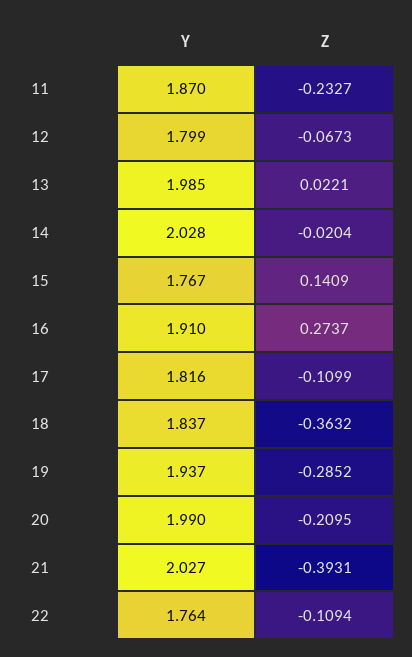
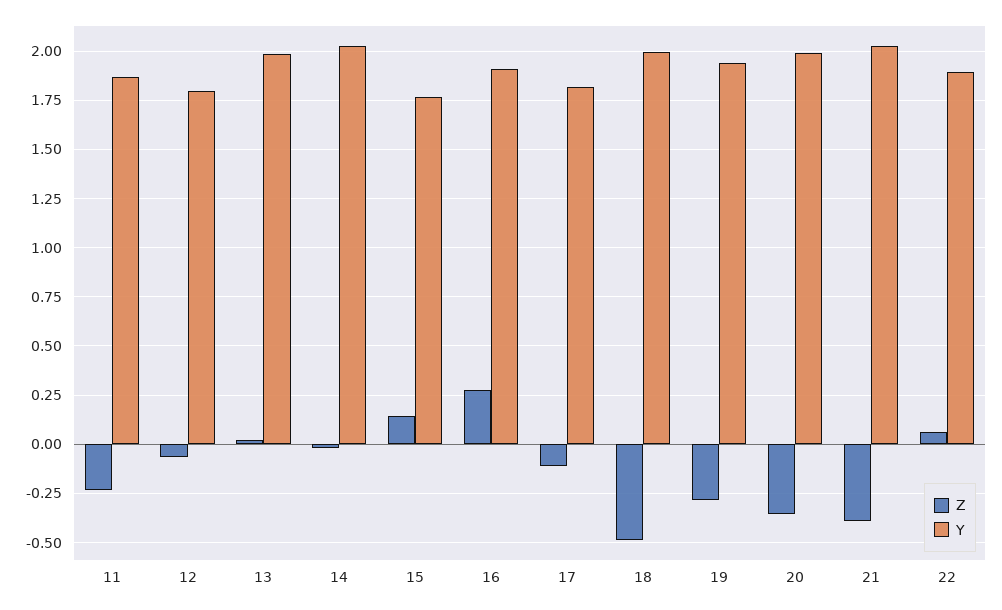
Y, 18: 1.837 -> 2
Z, 18: -0.3632 -> -0.5
Z, 20: -0.2095 -> -0.35
Y, 22: 1.764 -> 1.9
Z, 22: -0.1094 -> 0.05

